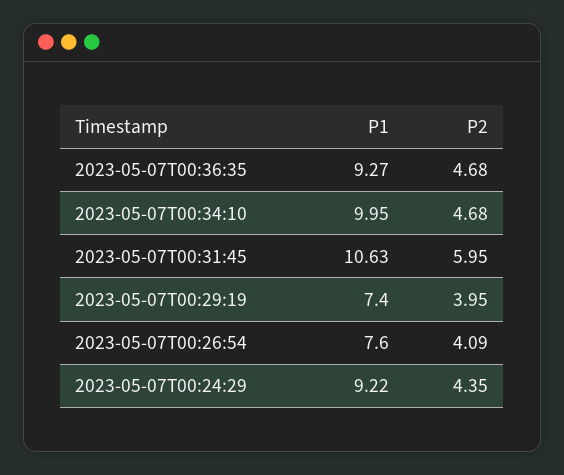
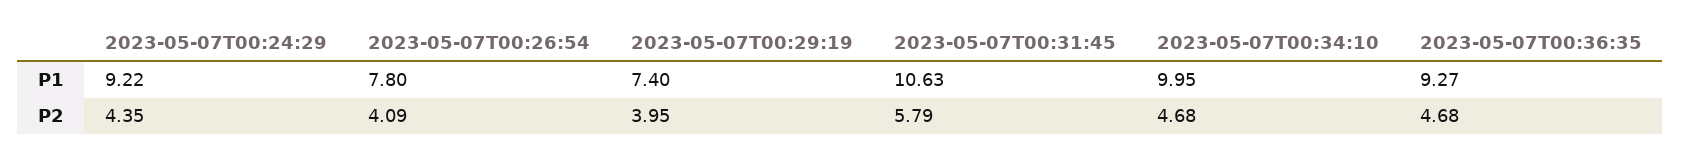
P2, 2023-05-07T00:31:45: 5.95 -> 5.79
P1, 2023-05-07T00:26:54: 7.6 -> 7.8

